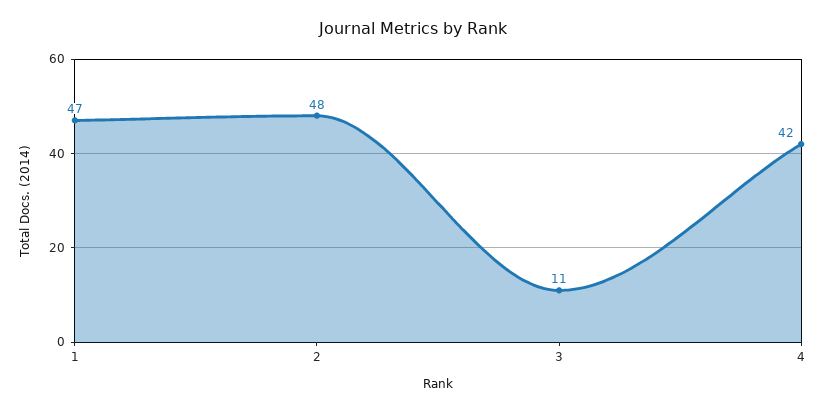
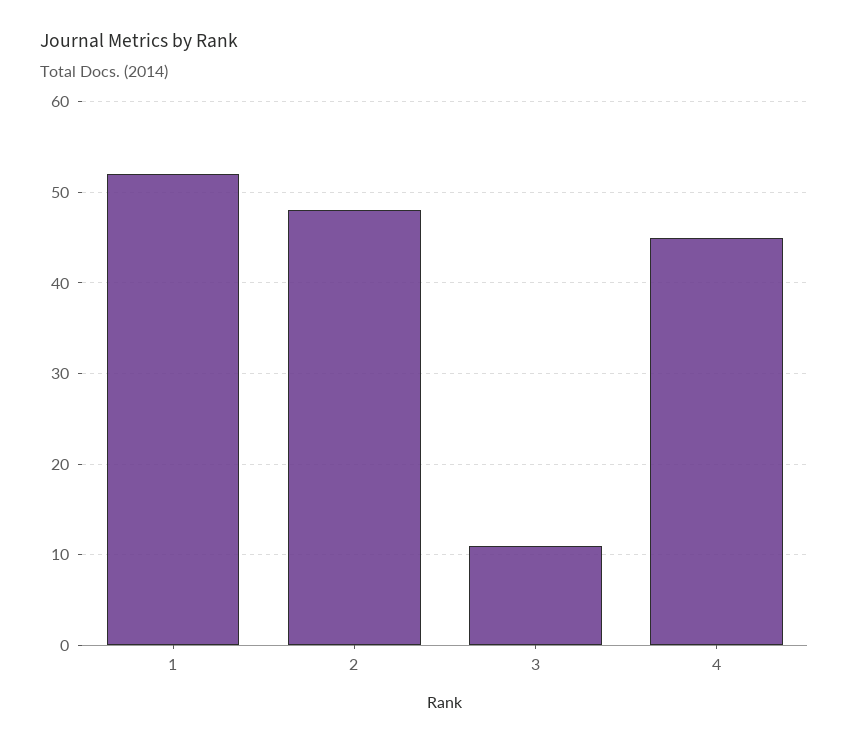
1: 47 -> 52
4: 42 -> 45

